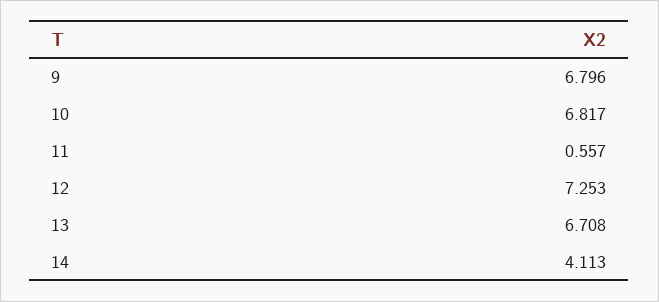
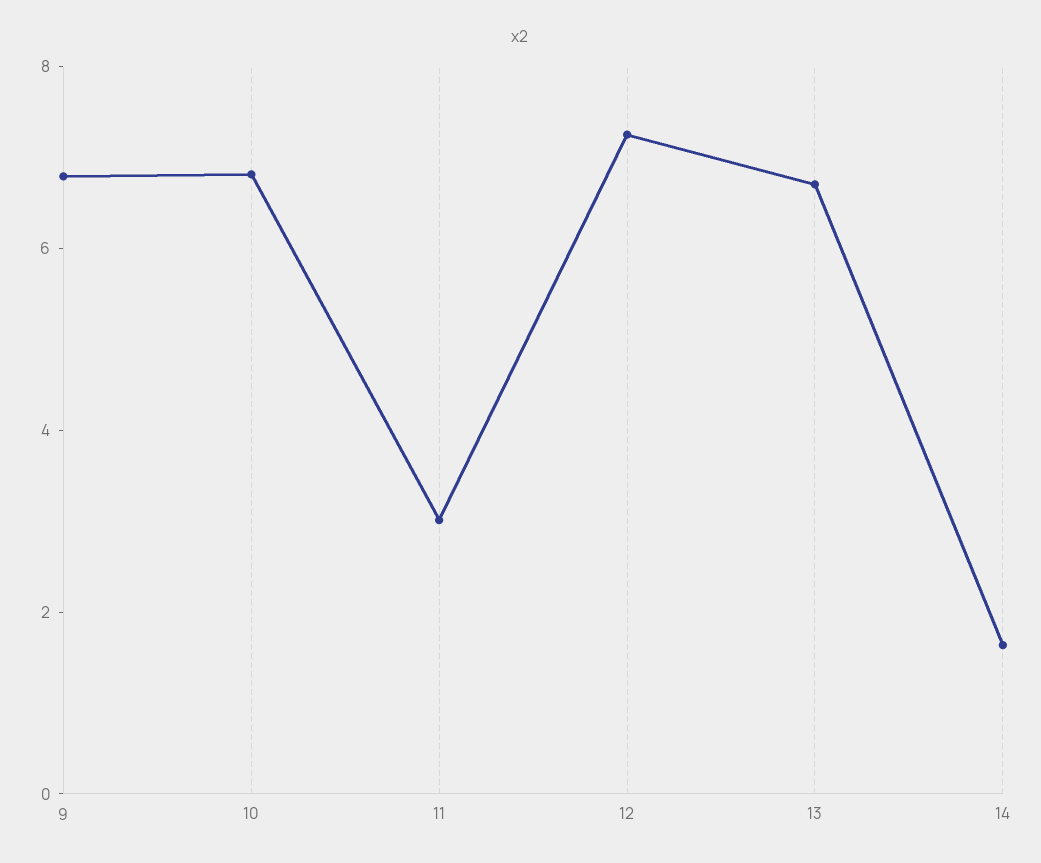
11: 0.557 -> 3
14: 4.113 -> 1.5

